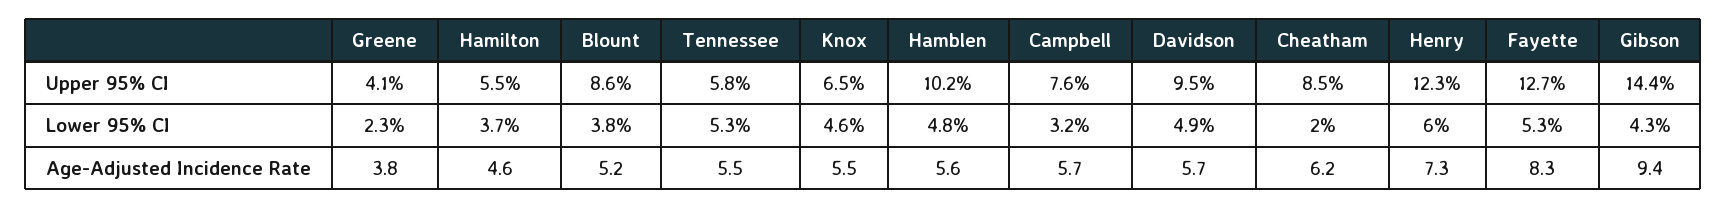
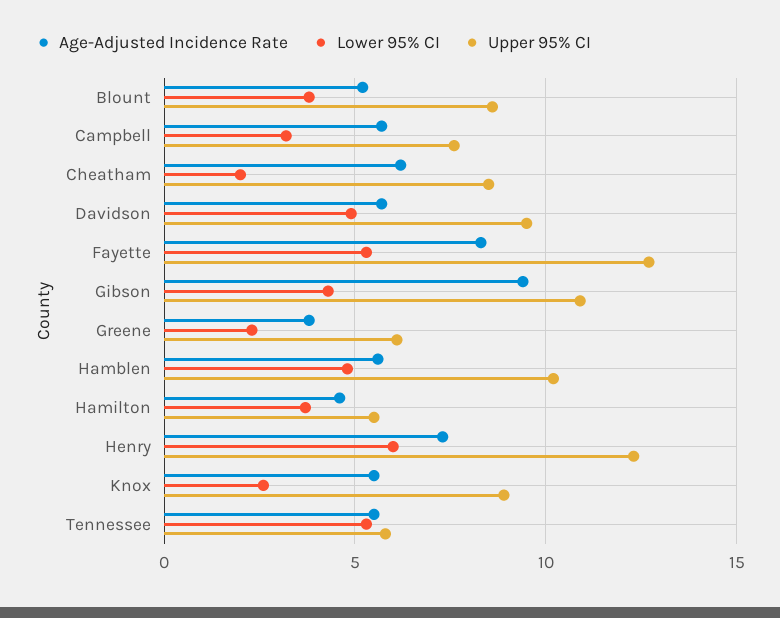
Upper 95% CI, Greene: 4.1 -> 6
Upper 95% CI, Knox: 6.5 -> 9
Upper 95% CI, Gibson: 14.4 -> 11
Lower 95% CI, Knox: 4.6 -> 2.5

